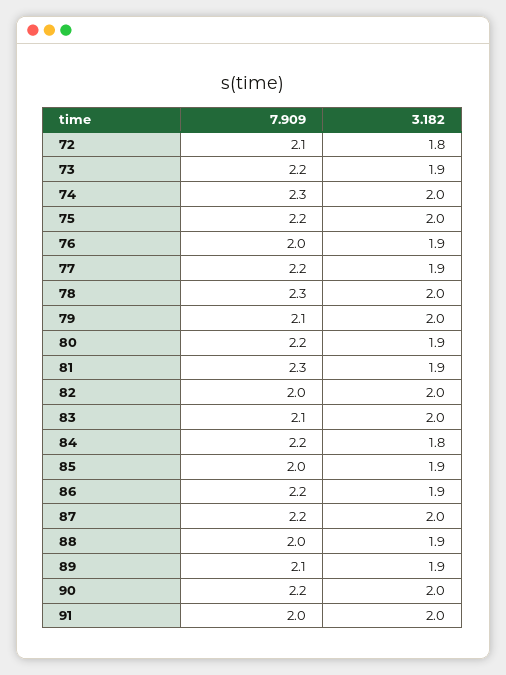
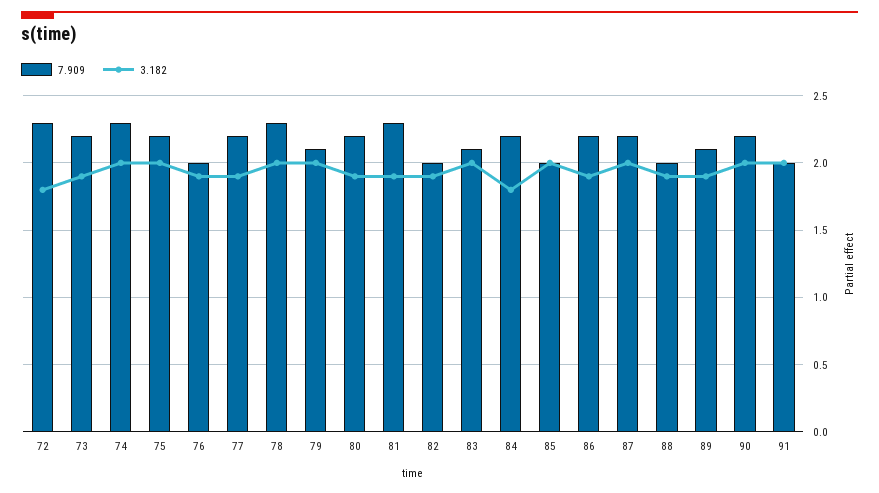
7.909, 72: 2.1 -> 2.3
3.182, 82: 2 -> 1.9
3.182, 85: 1.9 -> 2

